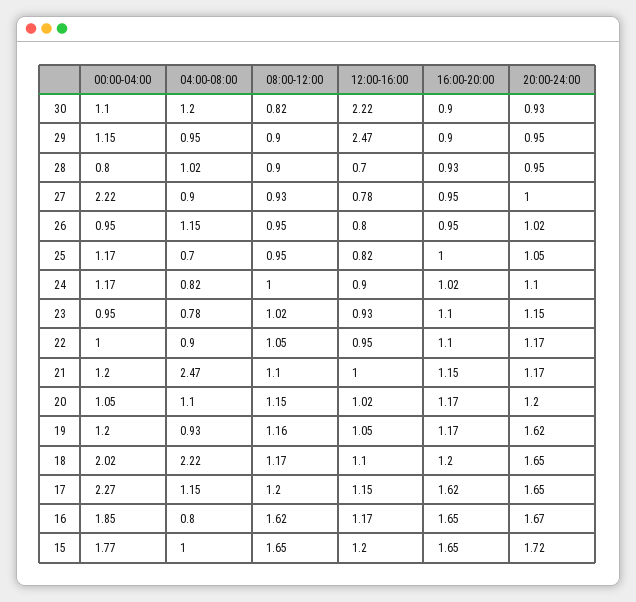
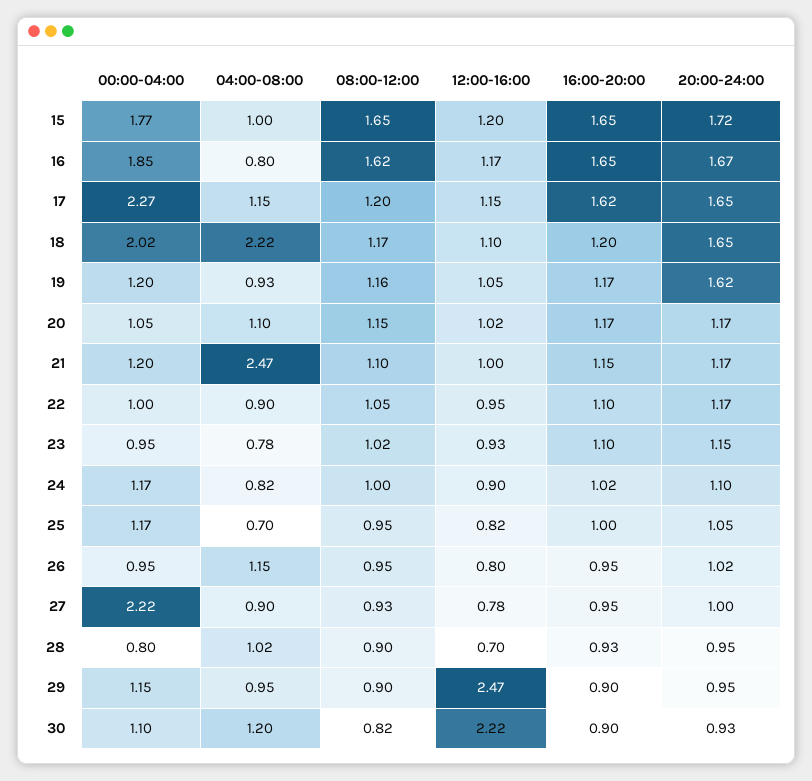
20:00-24:00, 20: 1.2 -> 1.17

